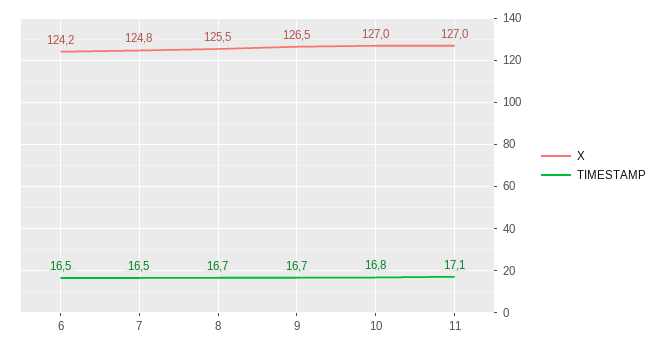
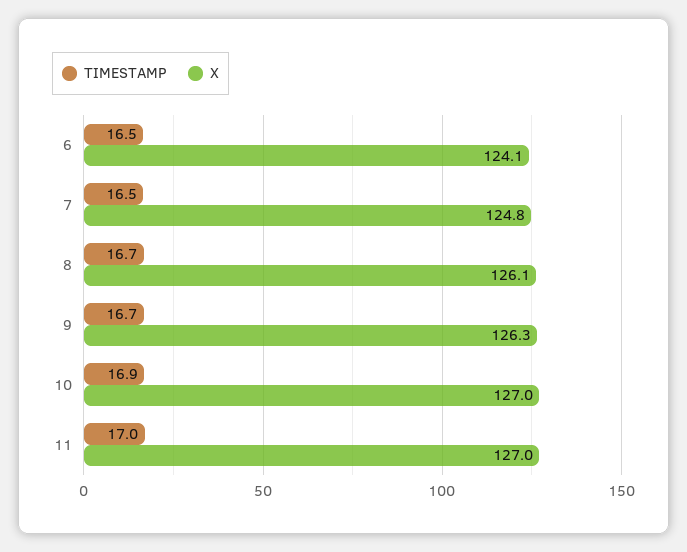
X, 6: 124.2 -> 124.1
X, 8: 125.5 -> 126.1
X, 9: 126.5 -> 126.3
TIMESTAMP, 10: 16.8 -> 16.9
TIMESTAMP, 11: 17.1 -> 17

